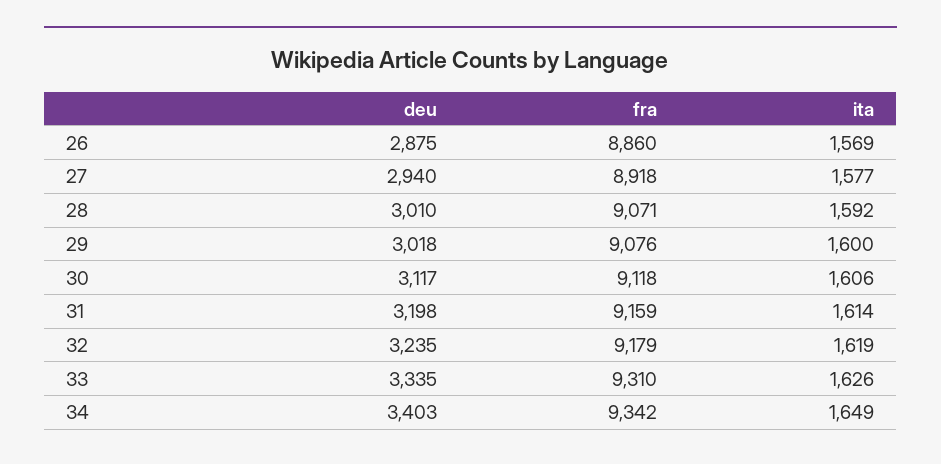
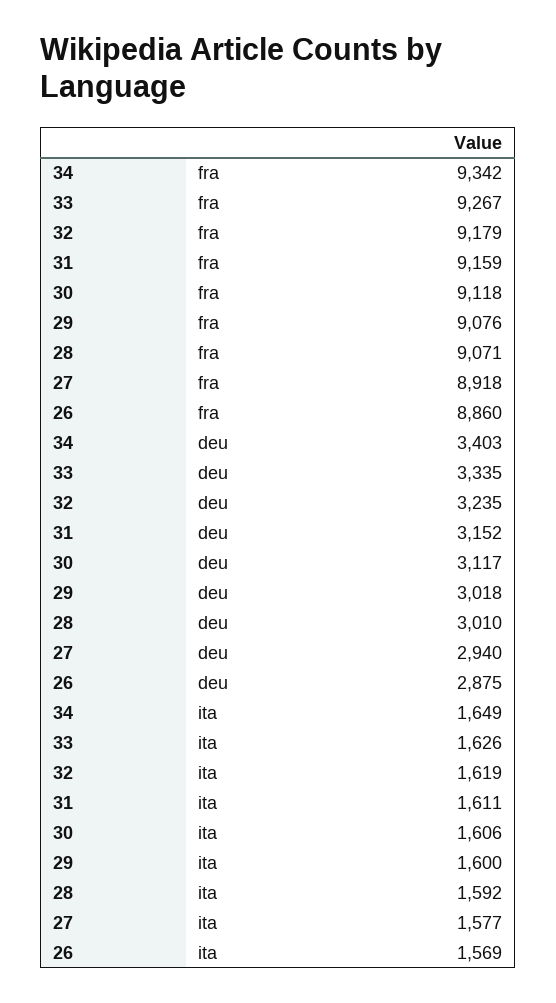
deu, 31: 3198 -> 3152
ita, 31: 1614 -> 1611
fra, 33: 9310 -> 9267

